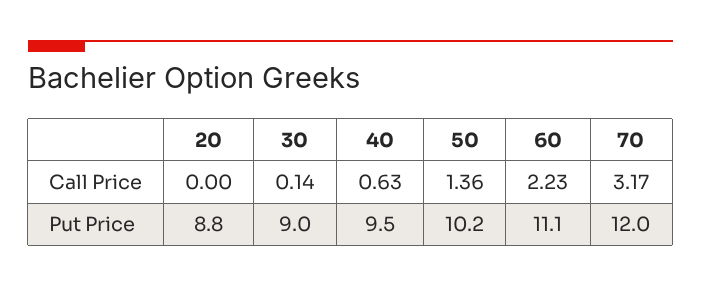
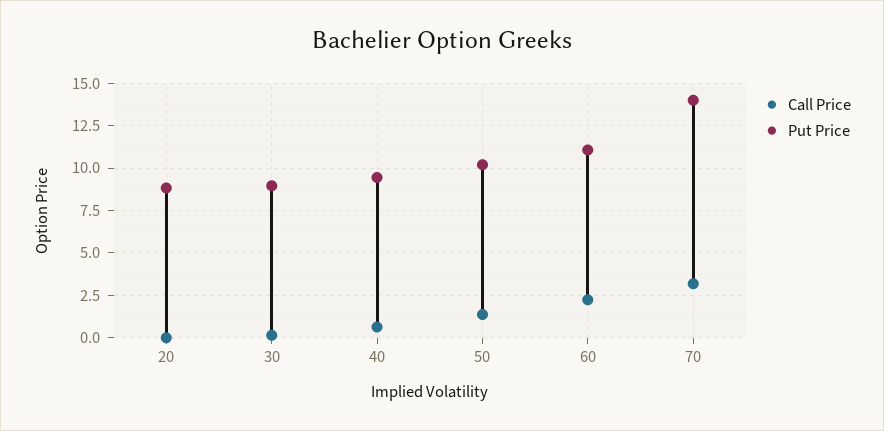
Put Price, 70: 12 -> 14

